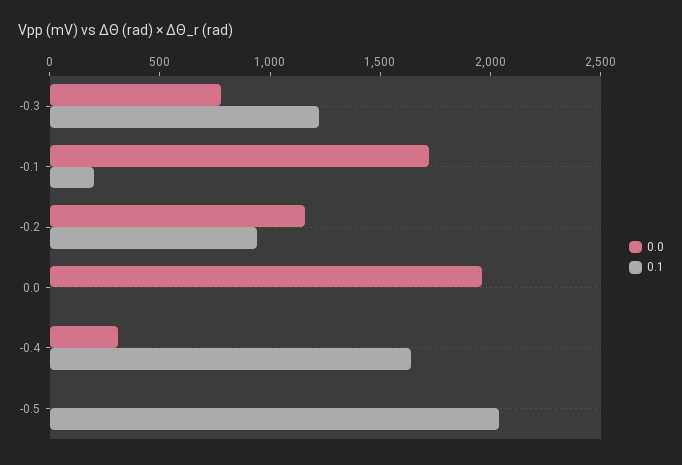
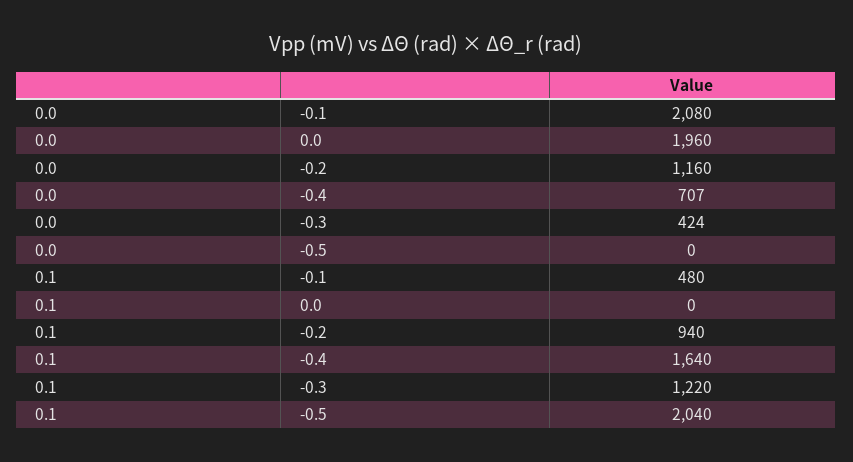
0.0, -0.3: 800 -> 424
0.0, -0.1: 1700 -> 2080
0.1, -0.1: 200 -> 480
0.0, -0.4: 300 -> 707

